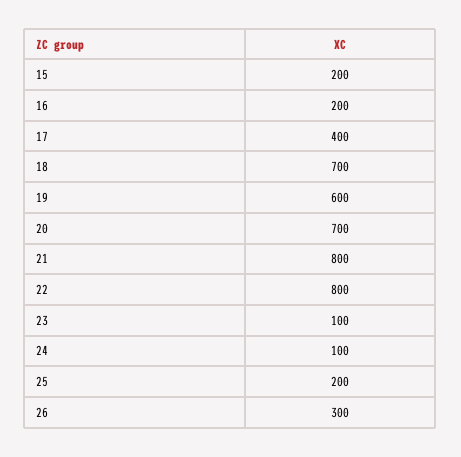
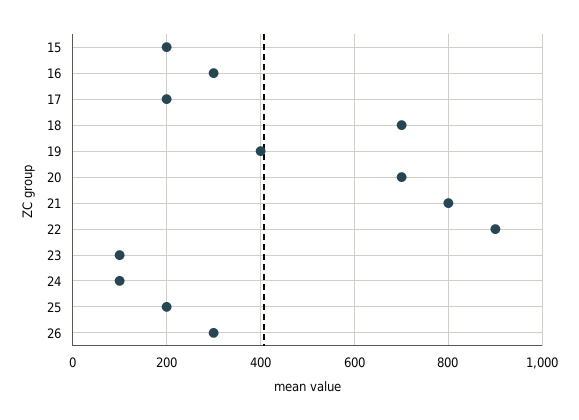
16: 200 -> 300
17: 400 -> 200
19: 600 -> 400
22: 800 -> 900

